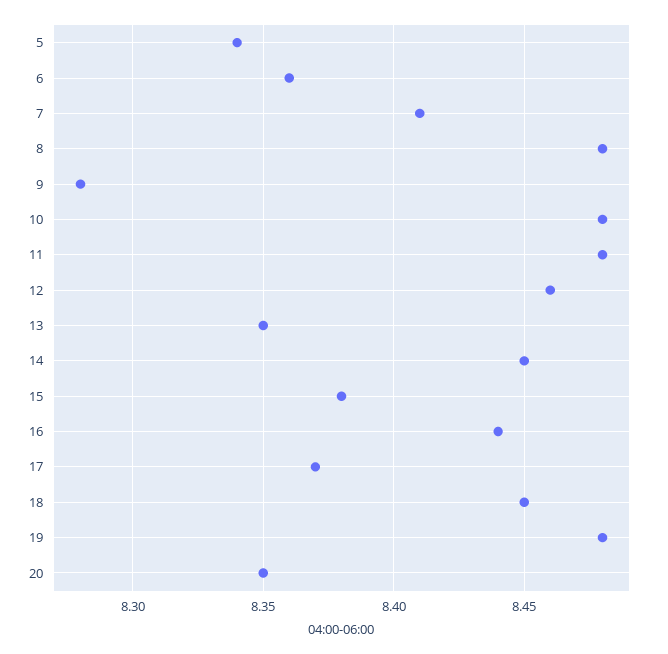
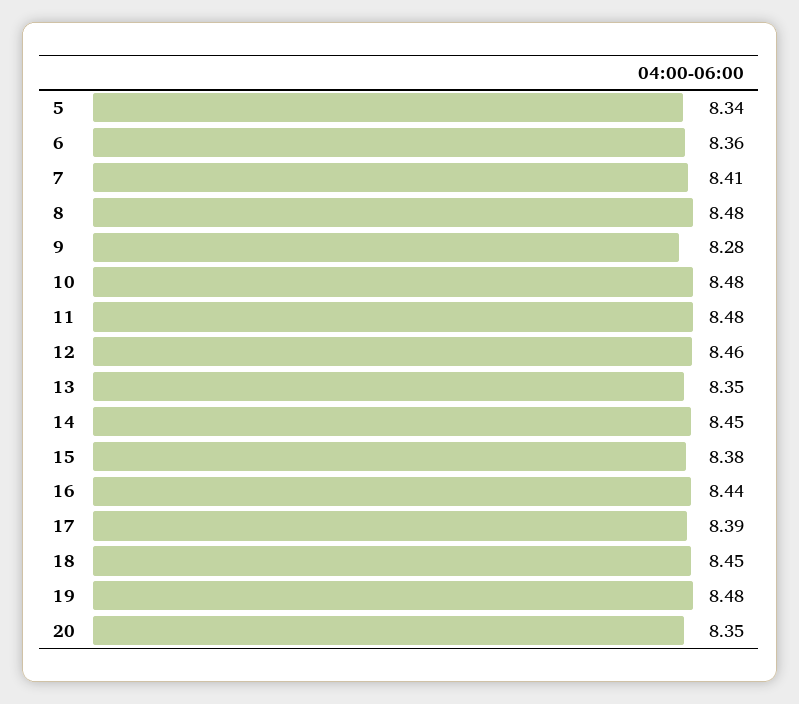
17: 8.37 -> 8.39

